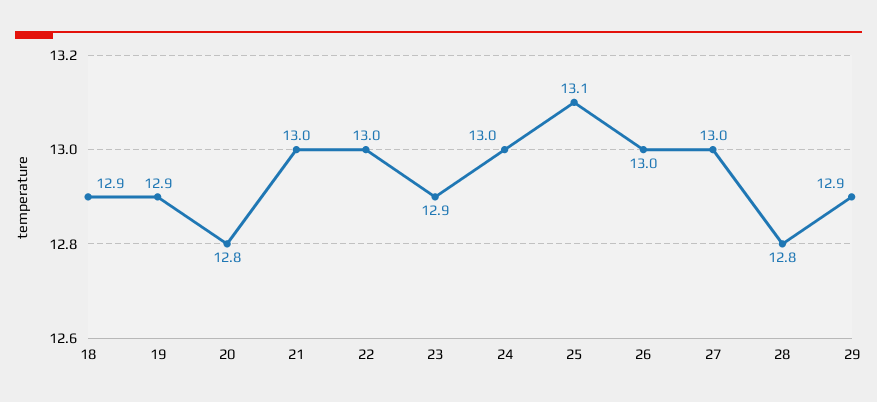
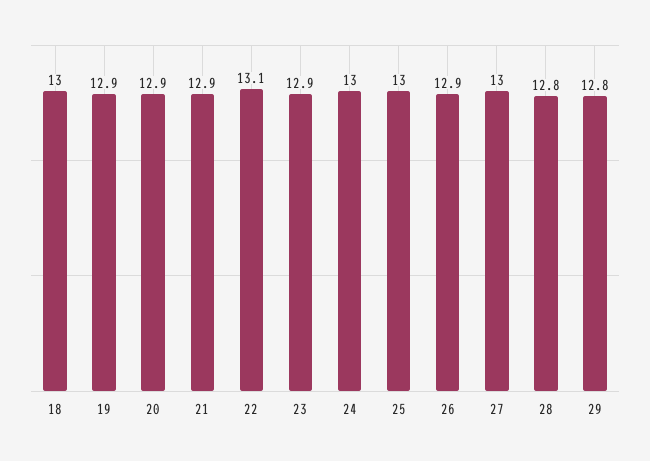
18: 12.9 -> 13
20: 12.8 -> 12.9
21: 13 -> 12.9
22: 13 -> 13.1
25: 13.1 -> 13
26: 13 -> 12.9
29: 12.9 -> 12.8

